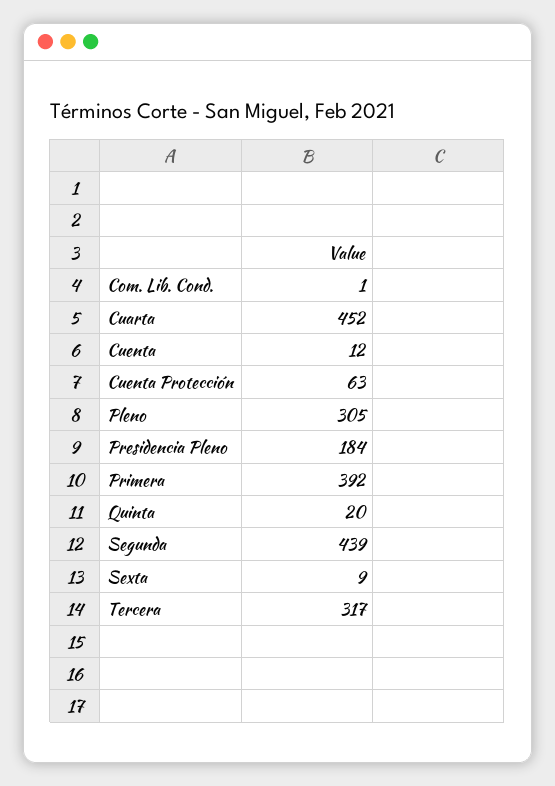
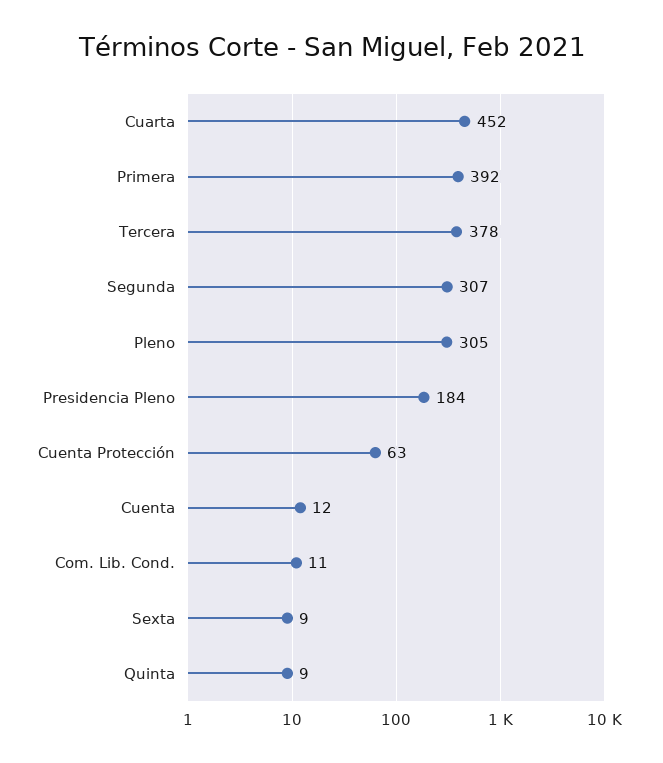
Com. Lib. Cond.: 1 -> 11
Quinta: 20 -> 9
Segunda: 439 -> 307
Tercera: 317 -> 378

